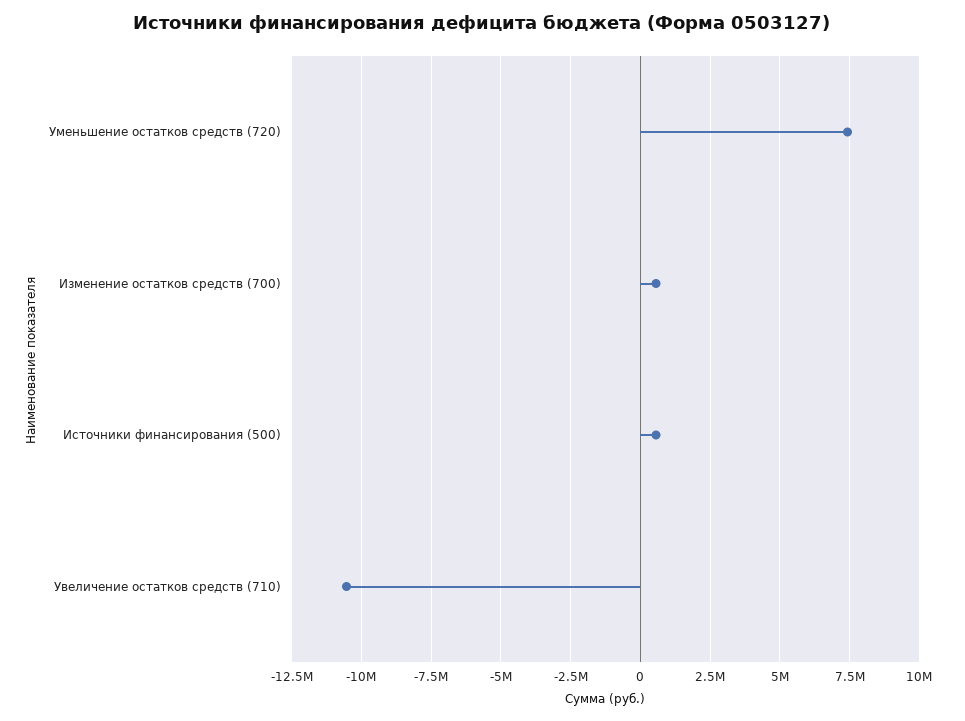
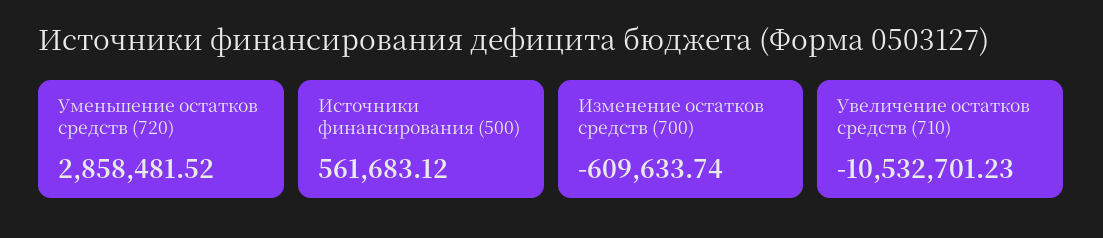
Уменьшение остатков средств (720): 7500000 -> 2858481.52
Изменение остатков средств (700): 500000 -> -609633.74

